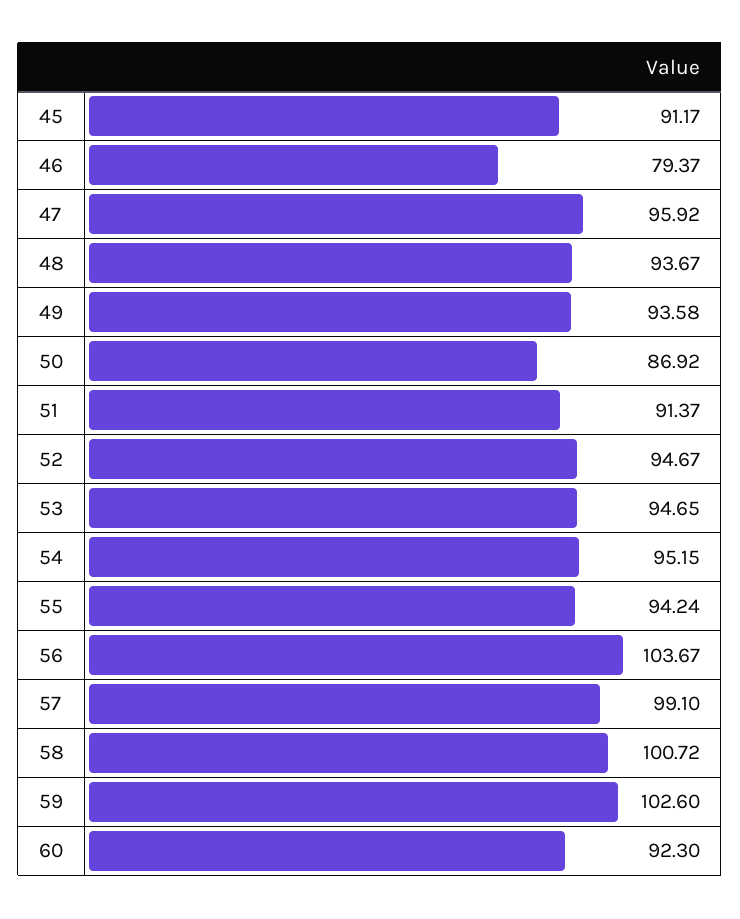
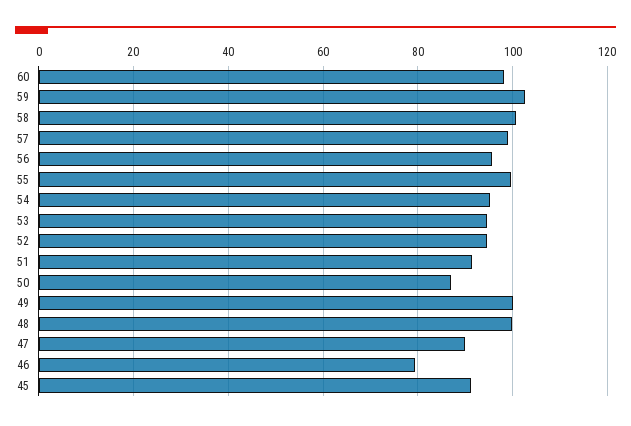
47: 95.92 -> 90
48: 93.67 -> 100
49: 93.58 -> 100
55: 94.24 -> 100
56: 103.67 -> 96
60: 92.3 -> 98

